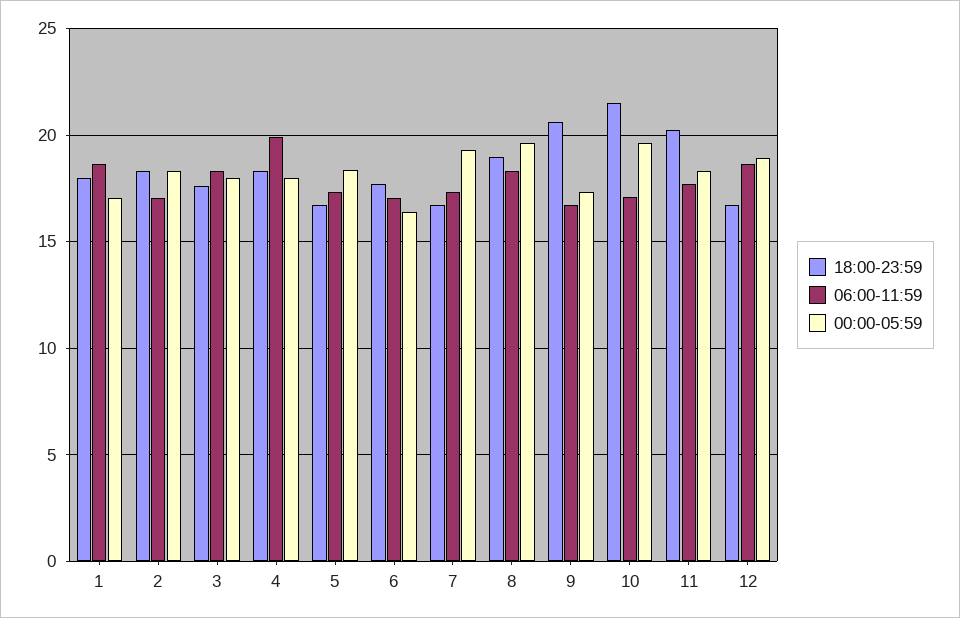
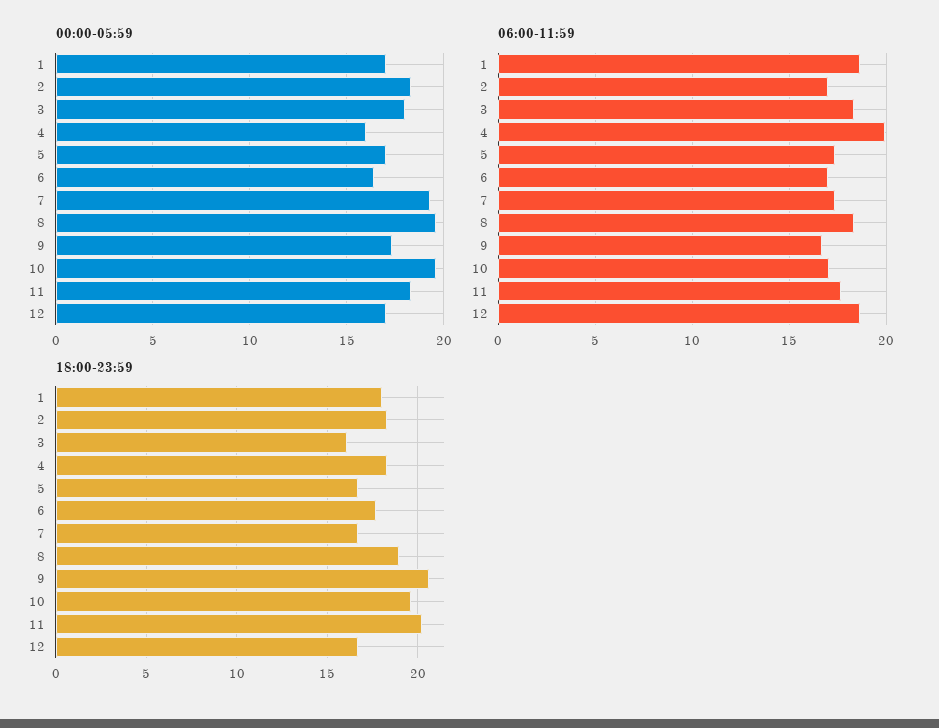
18:00-23:59, 3: 17.5 -> 16
00:00-05:59, 4: 18 -> 16
00:00-05:59, 5: 18.5 -> 17
18:00-23:59, 10: 21.5 -> 19.5
00:00-05:59, 12: 19 -> 17

